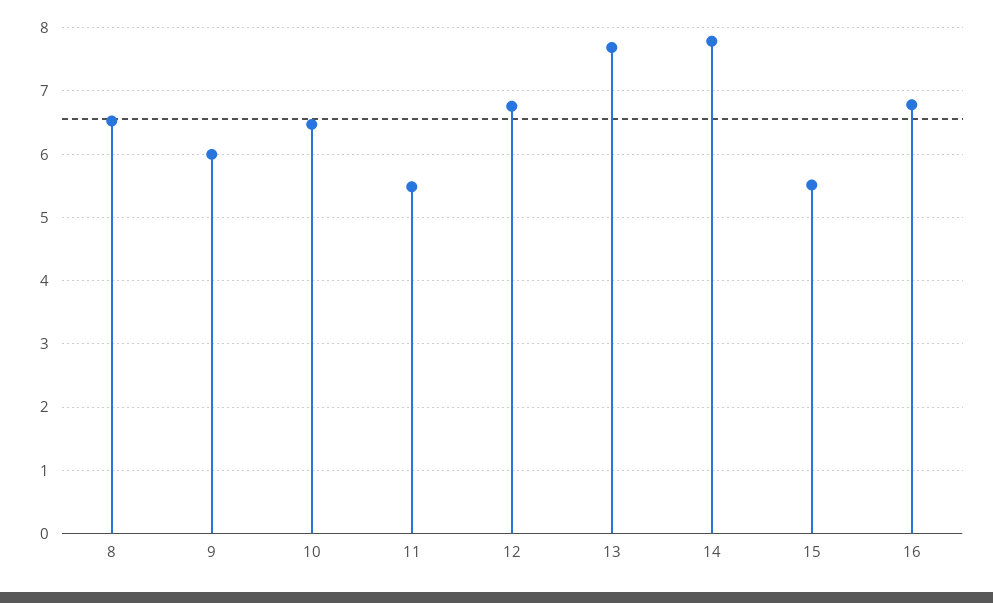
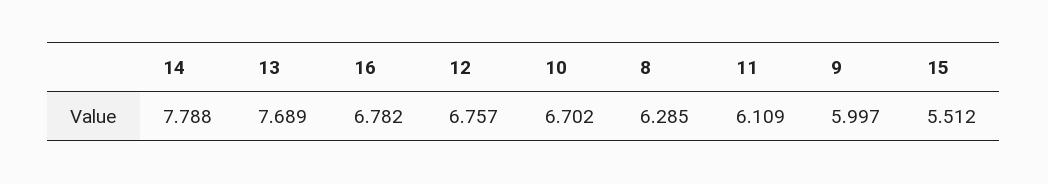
8: 6.5 -> 6.285
10: 6.5 -> 6.702
11: 5.5 -> 6.109

